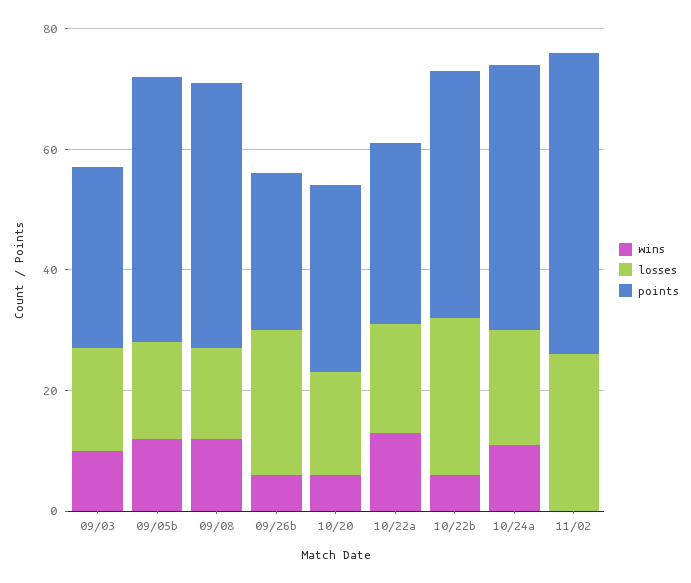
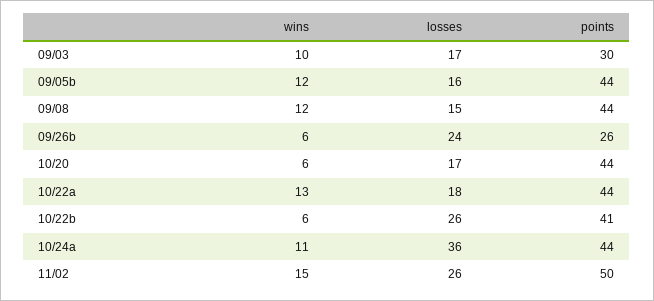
points, 10/20: 30 -> 44
points, 10/22a: 30 -> 44
losses, 10/24a: 20 -> 36
wins, 11/02: 0 -> 15

